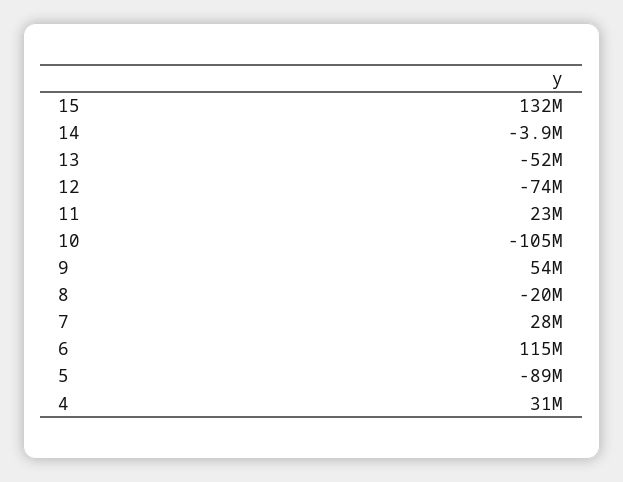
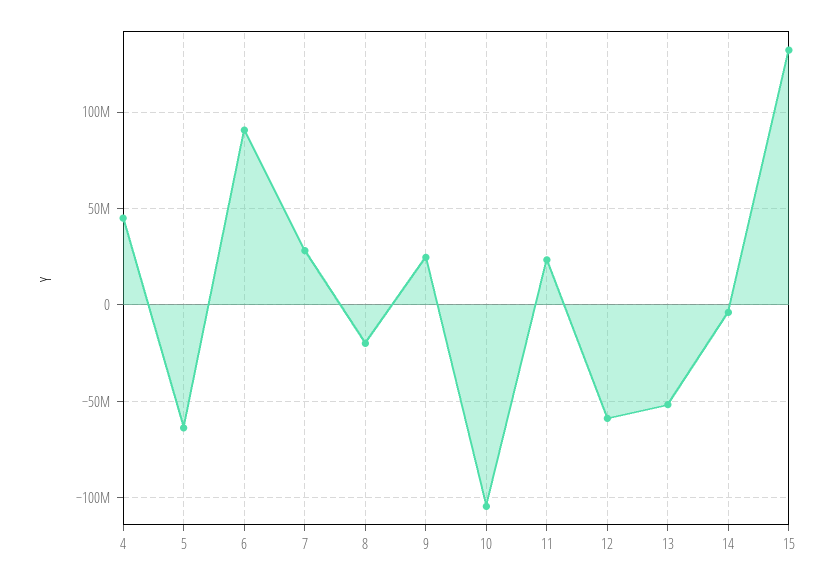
12: -74000000 -> -60000000
9: 54000000 -> 25000000
6: 115000000 -> 90000000
5: -89000000 -> -65000000
4: 31000000 -> 45000000

